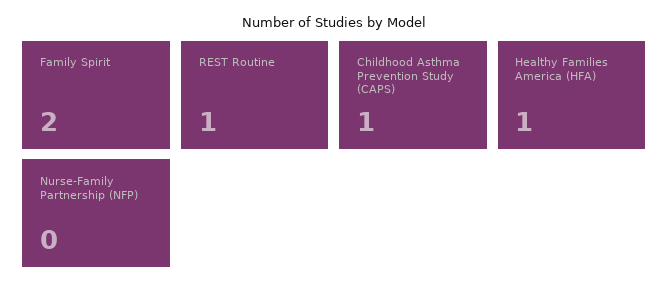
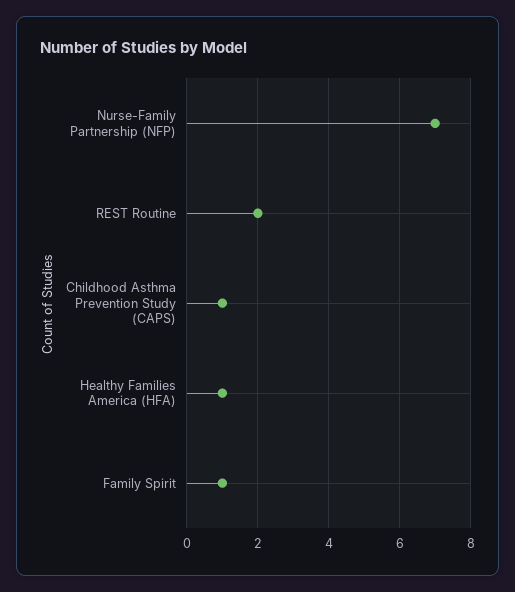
Family Spirit: 2 -> 1
REST Routine: 1 -> 2
Nurse-Family Partnership (NFP): 0 -> 7

